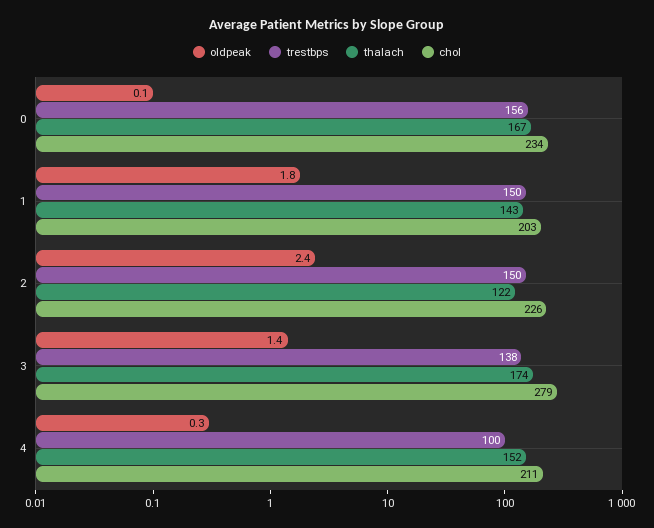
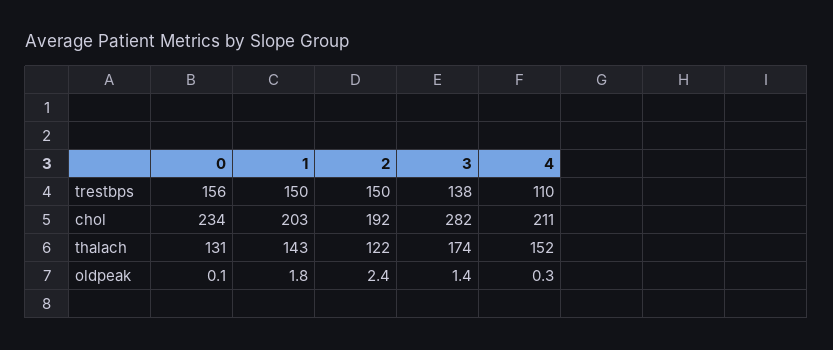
thalach, 0: 167 -> 131
chol, 2: 226 -> 192
chol, 3: 279 -> 282
trestbps, 4: 100 -> 110

